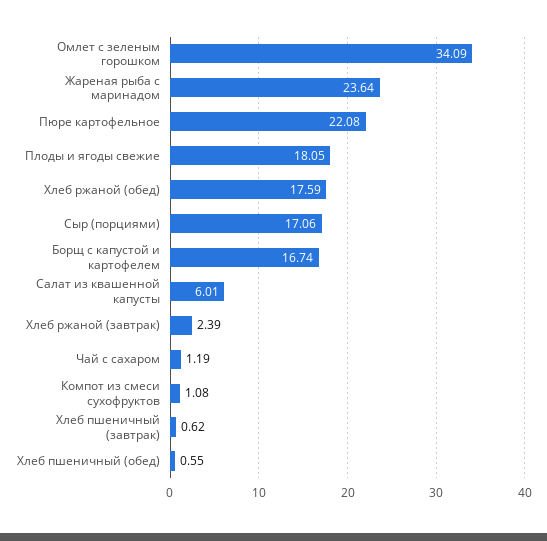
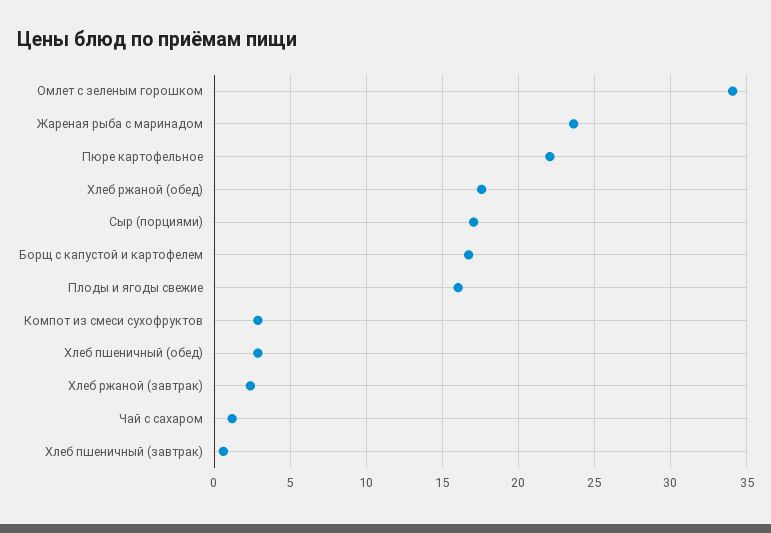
Плоды и ягоды свежие: 18.05 -> 16
Салат из квашенной капусты: 6.01 -> none
Компот из смеси сухофруктов: 1.08 -> 3
Хлеб пшеничный (обед): 0.55 -> 3

